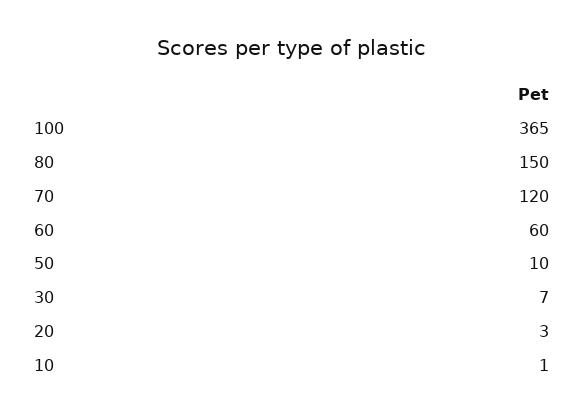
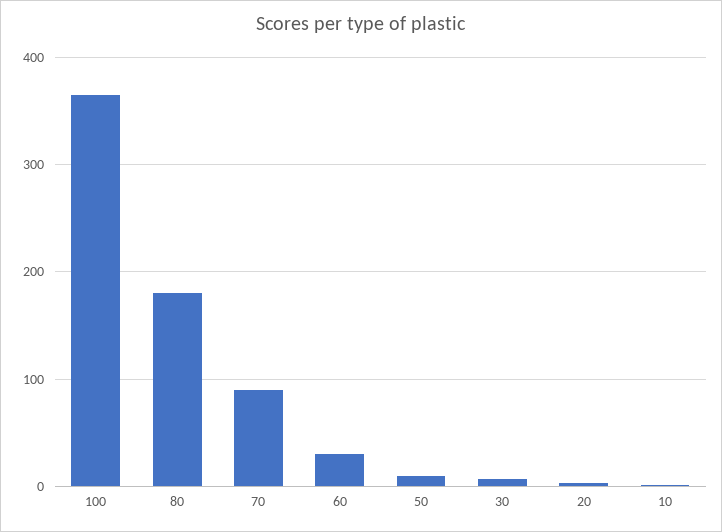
80: 150 -> 180
70: 120 -> 90
60: 60 -> 30

